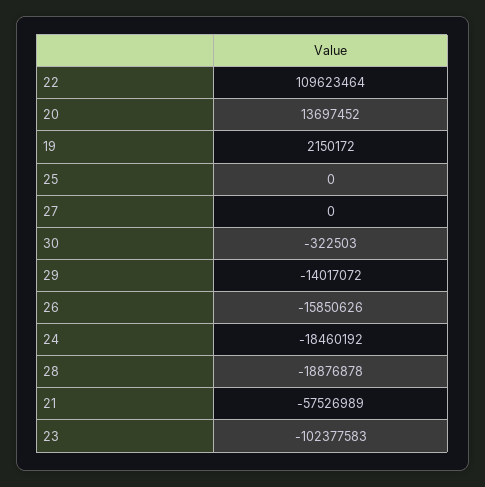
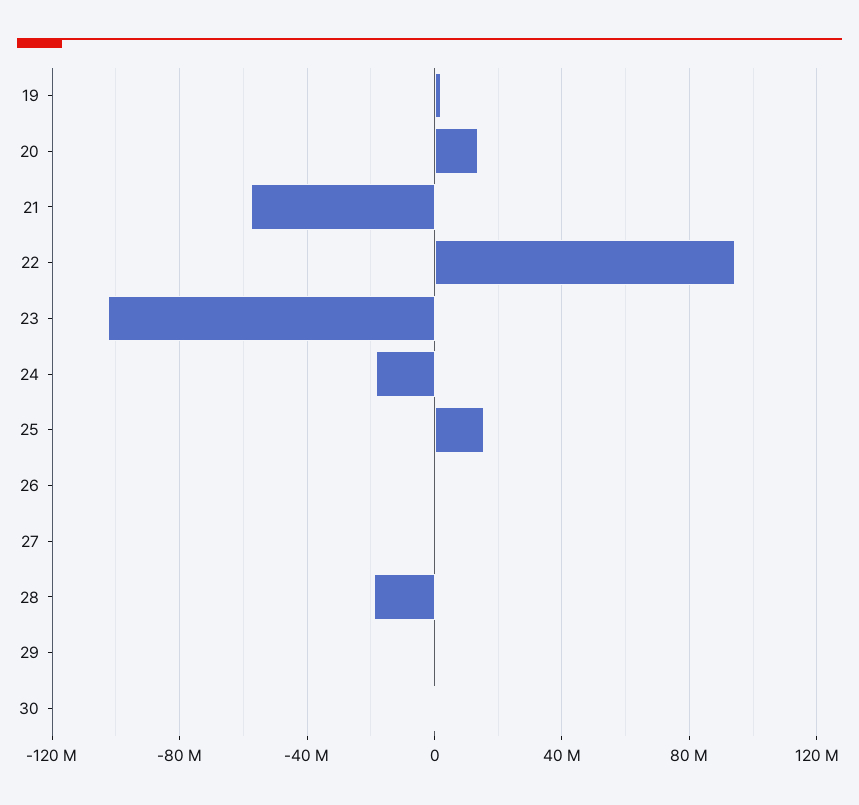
22: 109623464 -> 95000000
25: 0 -> 15000000
29: -14017072 -> 0
26: -15850626 -> 0

